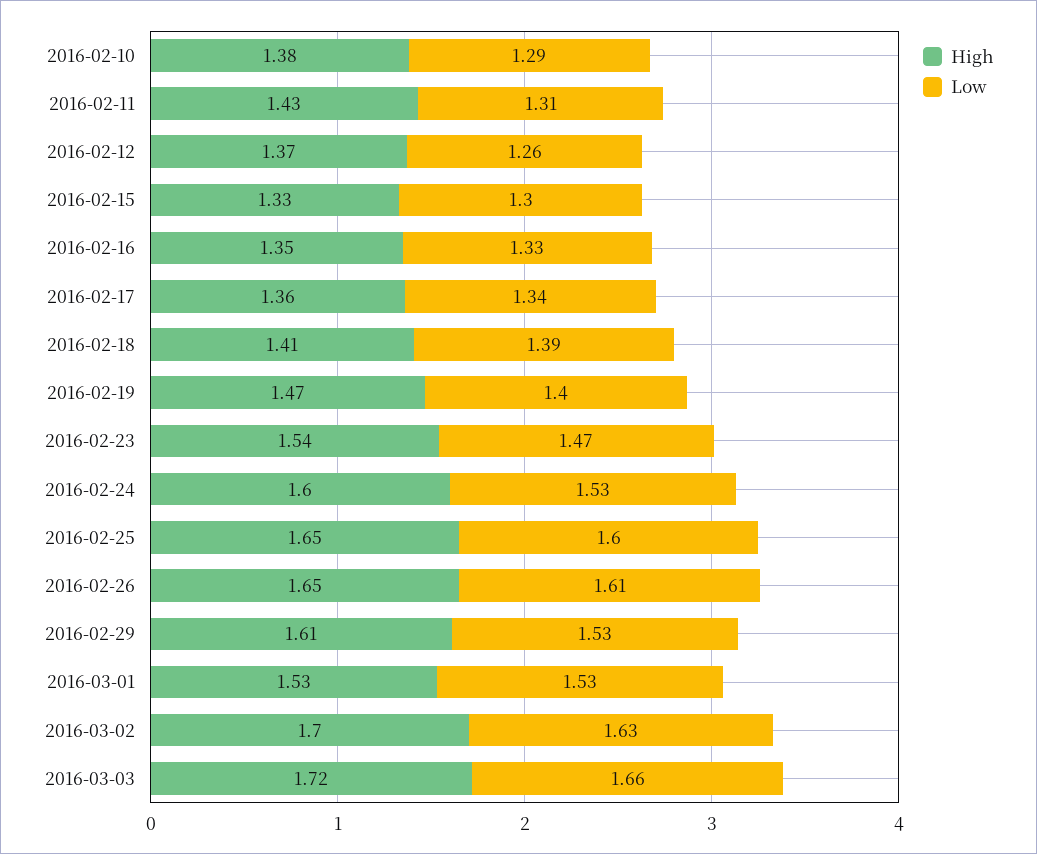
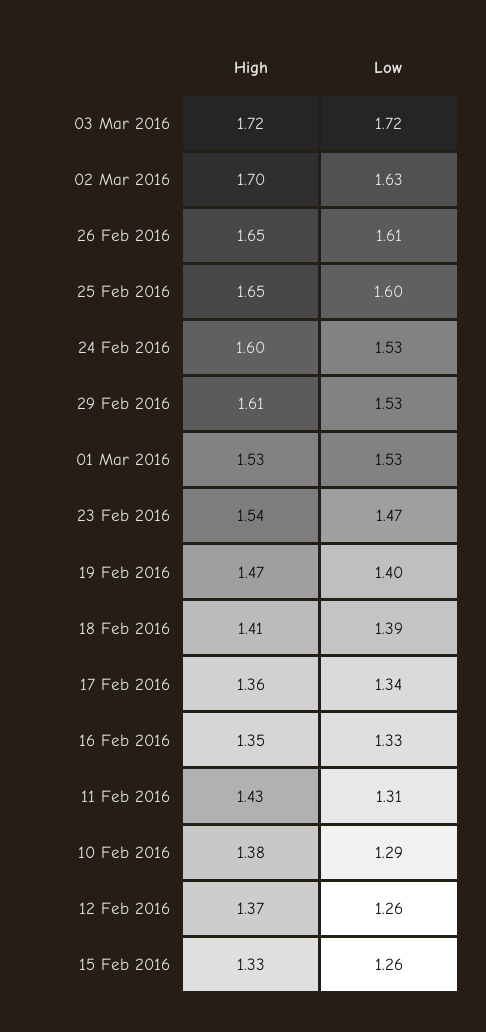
Low, 2016-02-15: 1.3 -> 1.26
Low, 2016-03-03: 1.66 -> 1.72

